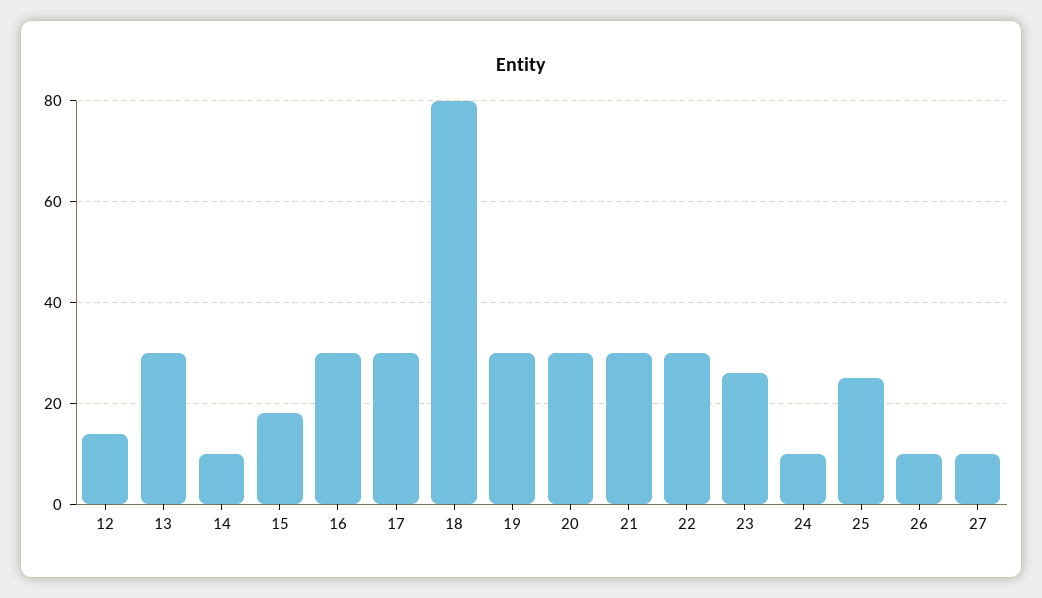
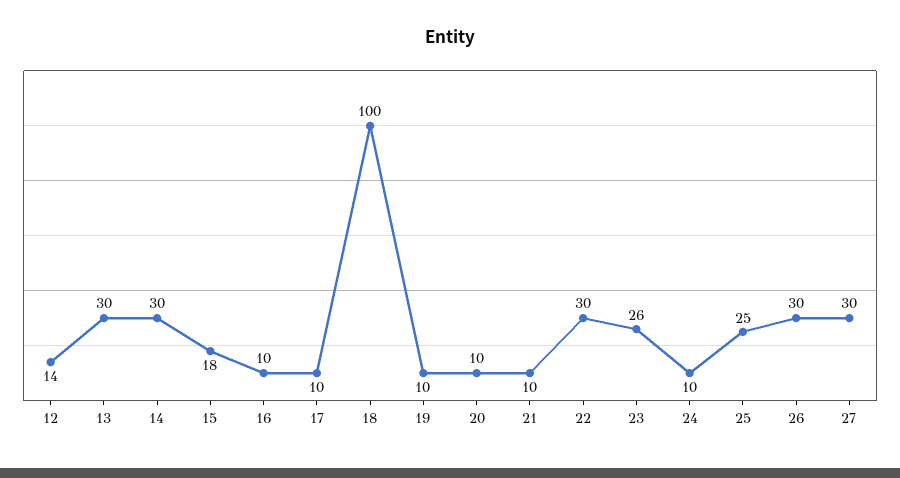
14: 10 -> 30
16: 30 -> 10
17: 30 -> 10
18: 80 -> 100
19: 30 -> 10
20: 30 -> 10
21: 30 -> 10
26: 10 -> 30
27: 10 -> 30

